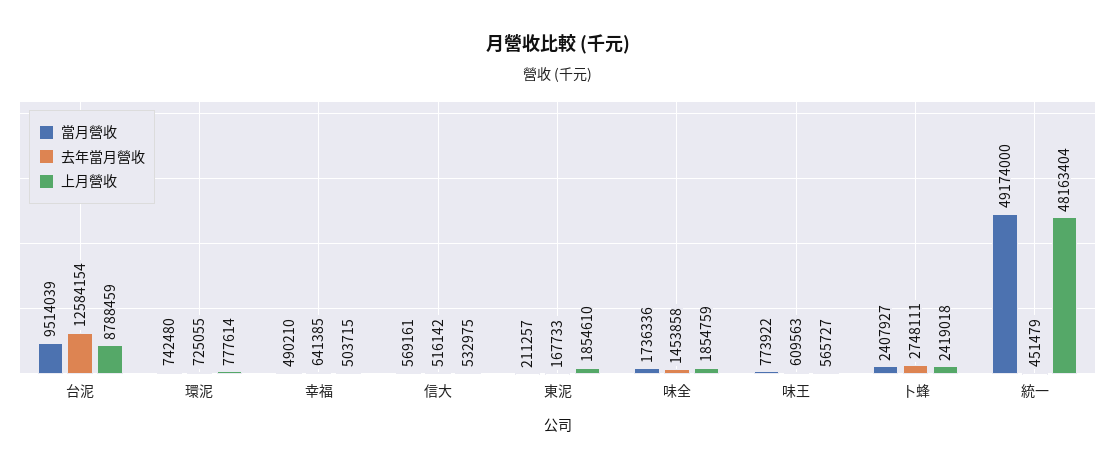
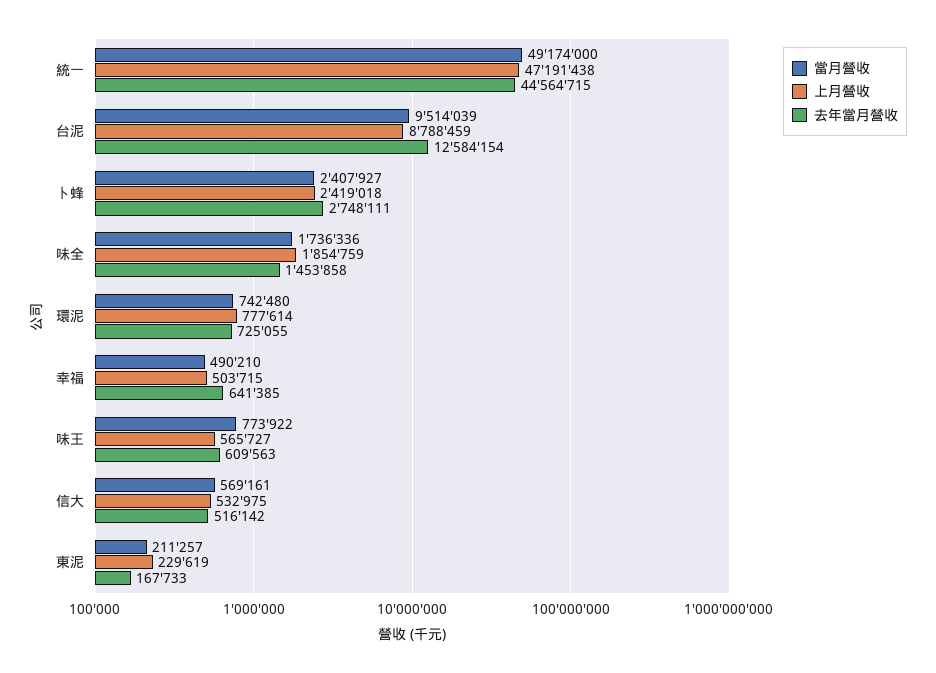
上月營收, 東泥: 1854610 -> 229619
去年當月營收, 統一: 451479 -> 44564715
上月營收, 統一: 48163404 -> 47191438

